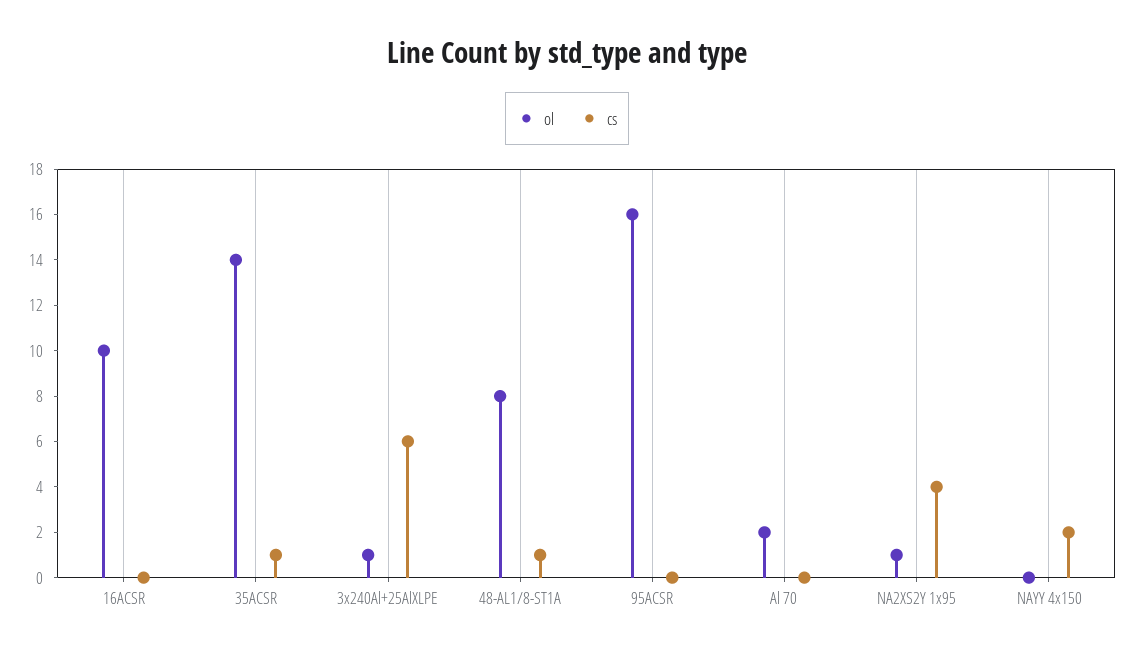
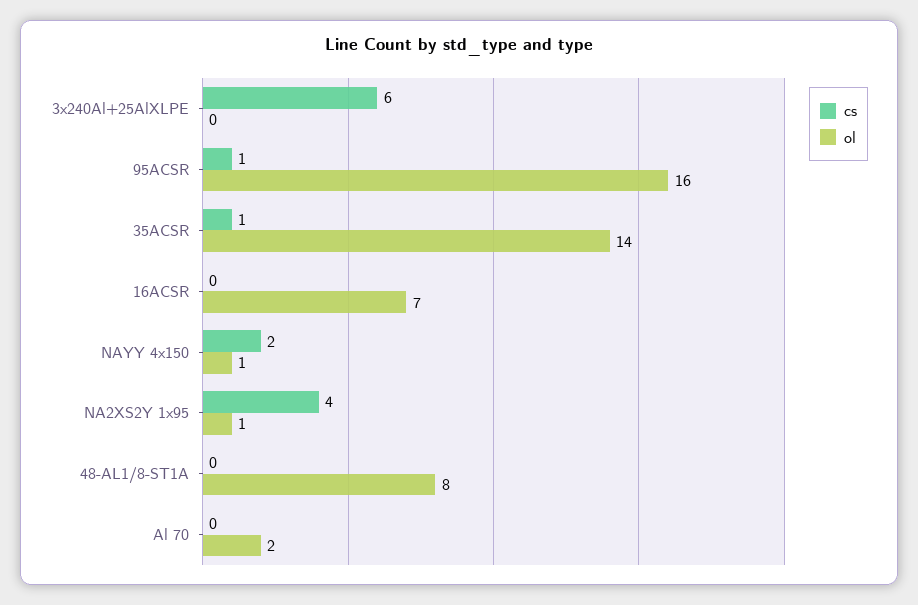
ol, 16ACSR: 10 -> 7
ol, 3x240Al+25AlXLPE: 1 -> 0
cs, 48-AL1/8-ST1A: 1 -> 0
cs, 95ACSR: 0 -> 1
ol, NAYY 4x150: 0 -> 1

